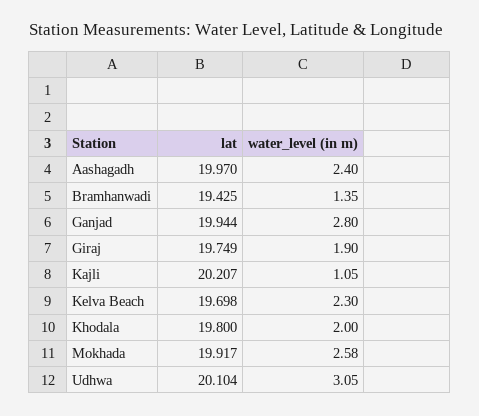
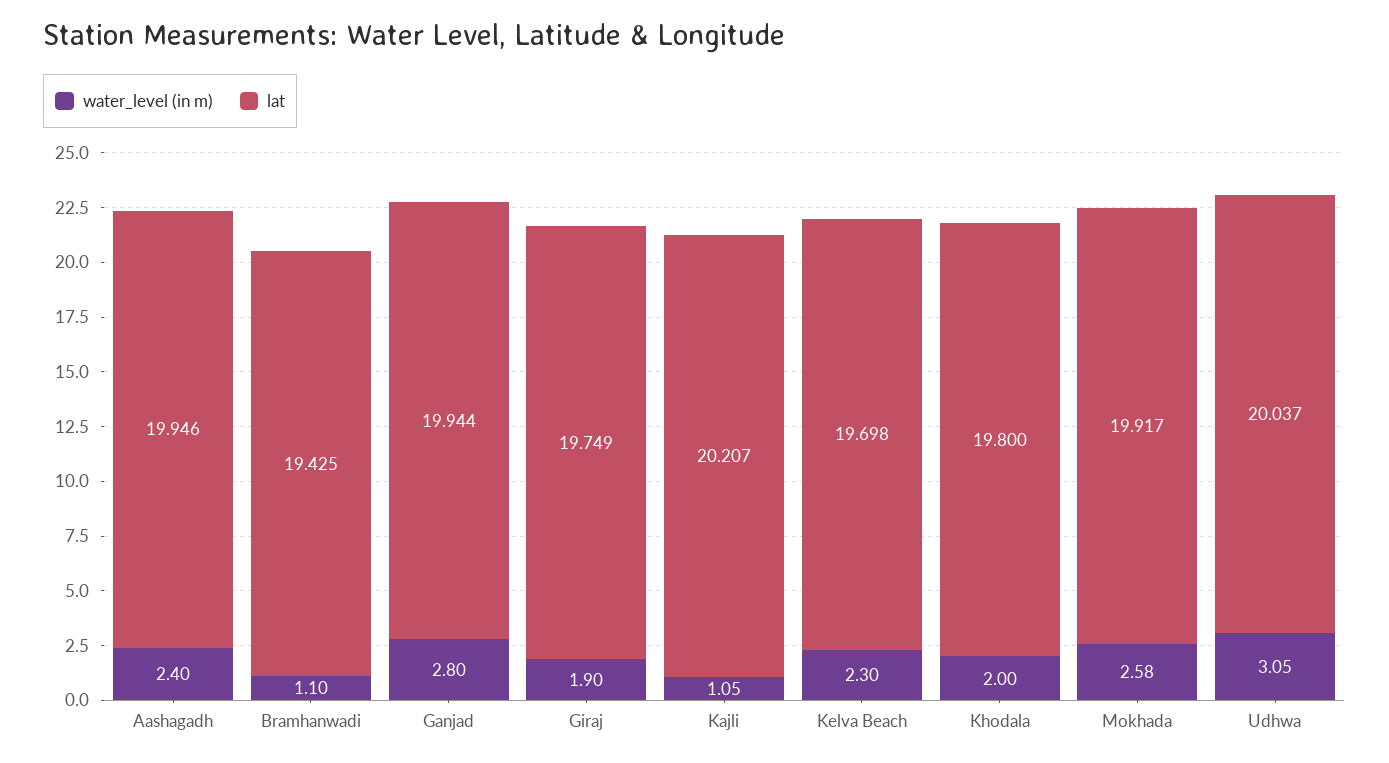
lat, Aashagadh: 19.97 -> 19.946
water_level (in m), Bramhanwadi: 1.35 -> 1.1
lat, Udhwa: 20.104 -> 20.037

